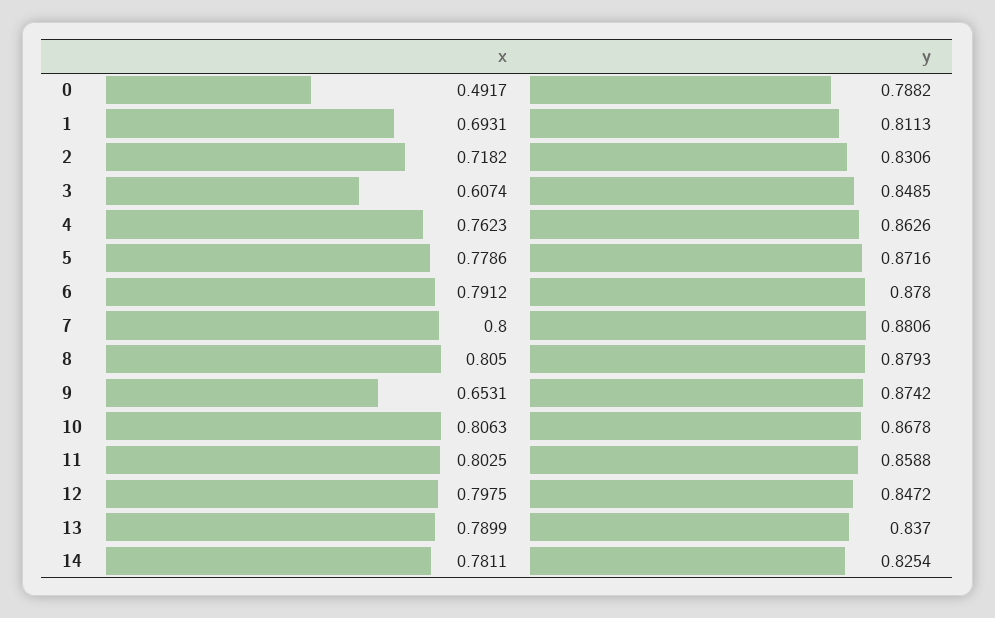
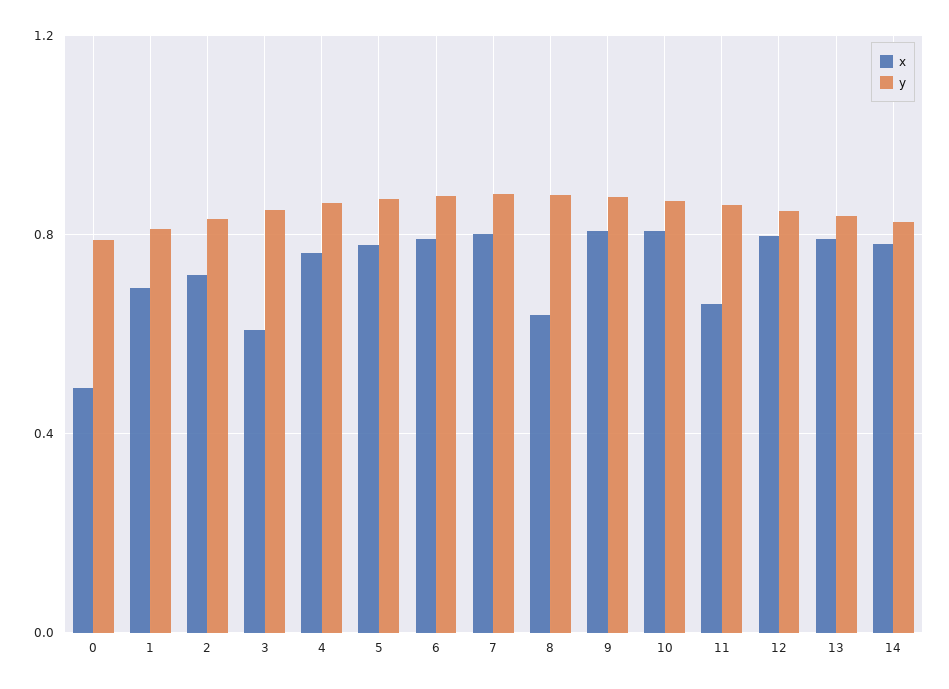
x, 8: 0.805 -> 0.65
x, 9: 0.6531 -> 0.8
x, 11: 0.8025 -> 0.65

